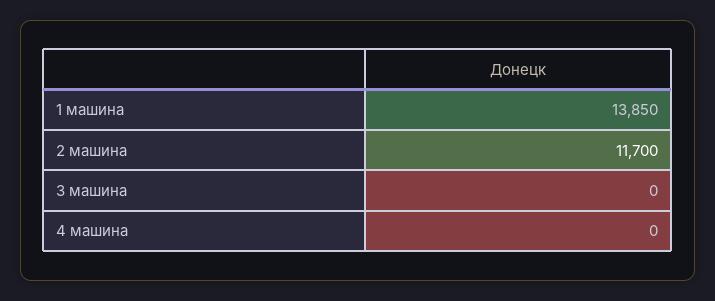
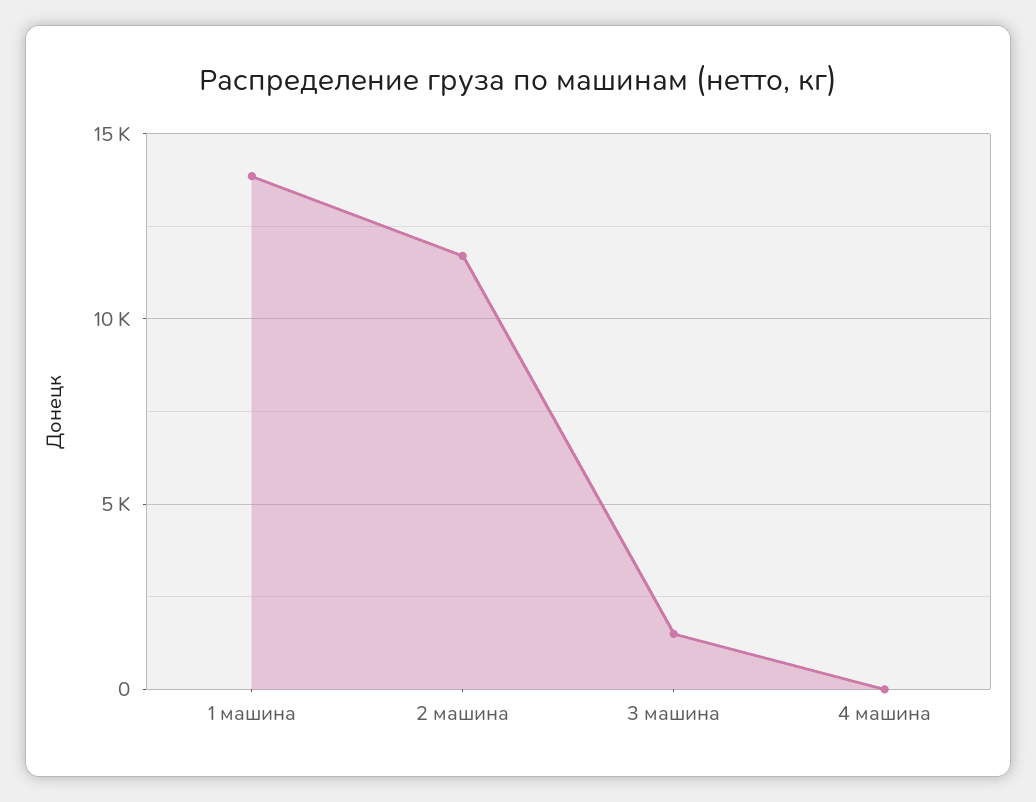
3 машина: 0 -> 1500

